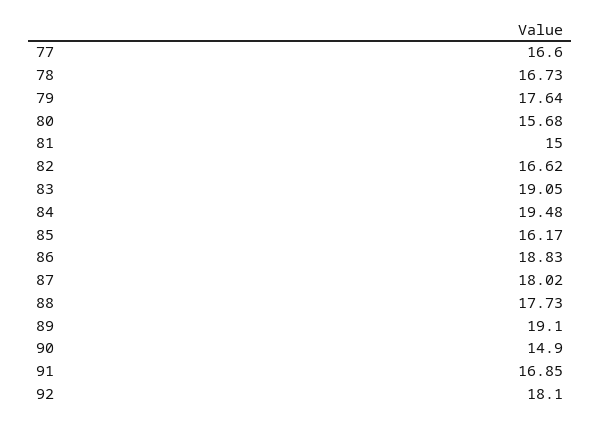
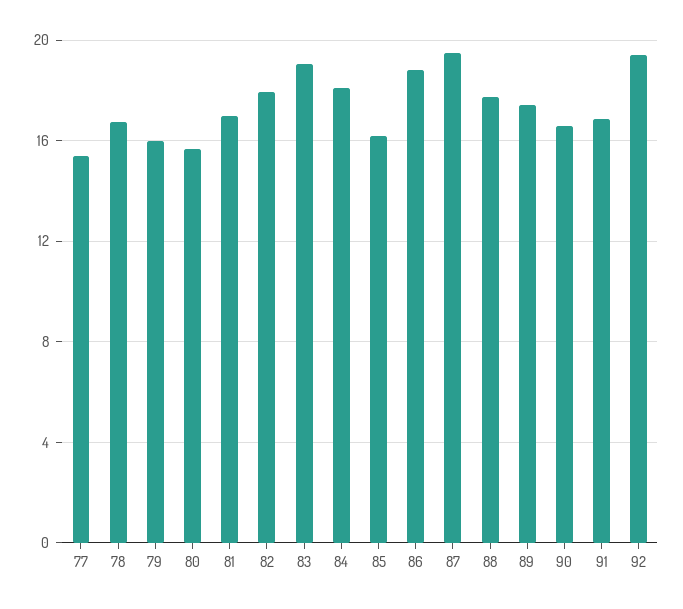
77: 16.6 -> 15.5
79: 17.64 -> 16
81: 15 -> 17
82: 16.62 -> 18
84: 19.48 -> 18
87: 18.02 -> 19.5
89: 19.1 -> 17.5
90: 14.9 -> 16.5
92: 18.1 -> 19.5

